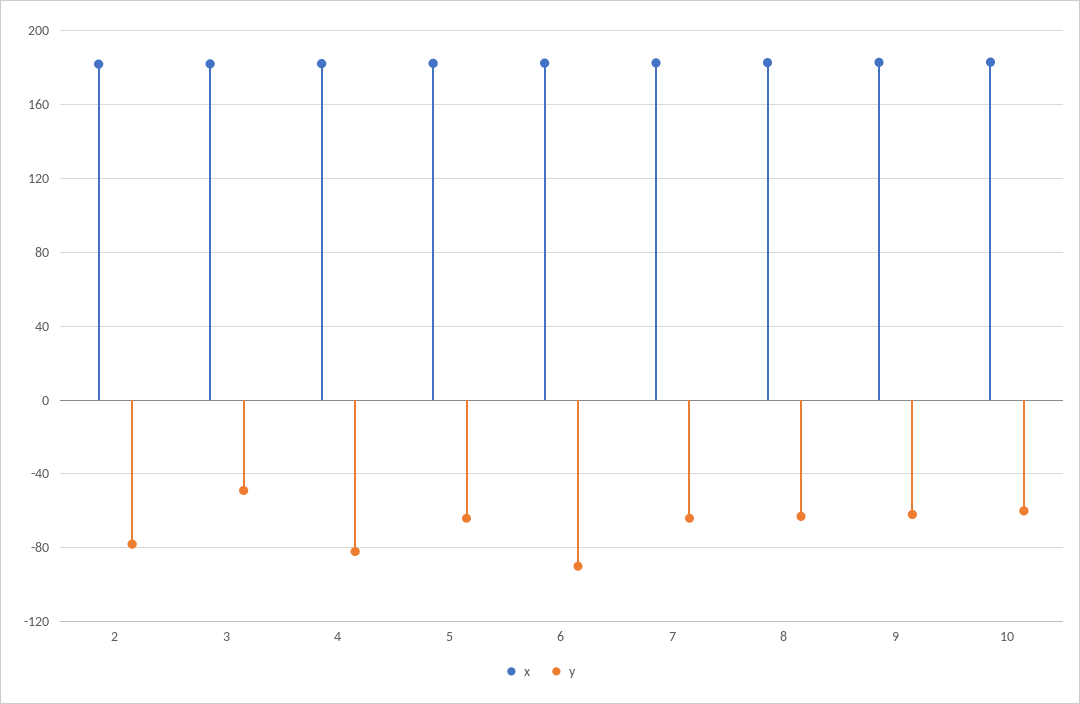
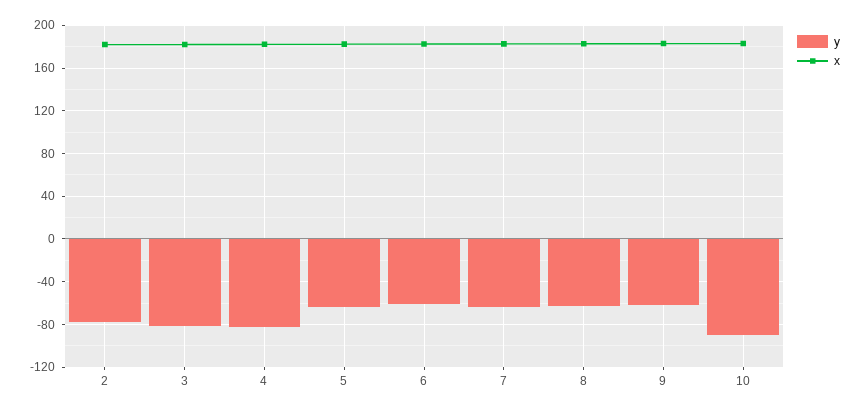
y, 3: -50 -> -80
y, 6: -90 -> -60
y, 10: -60 -> -90

